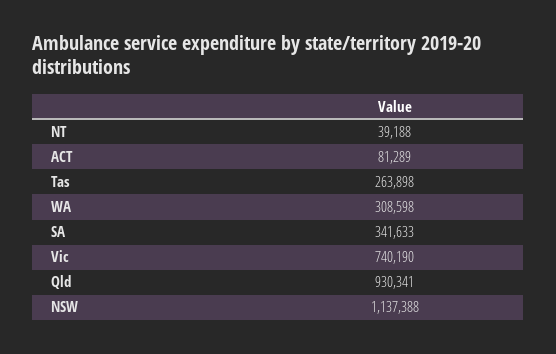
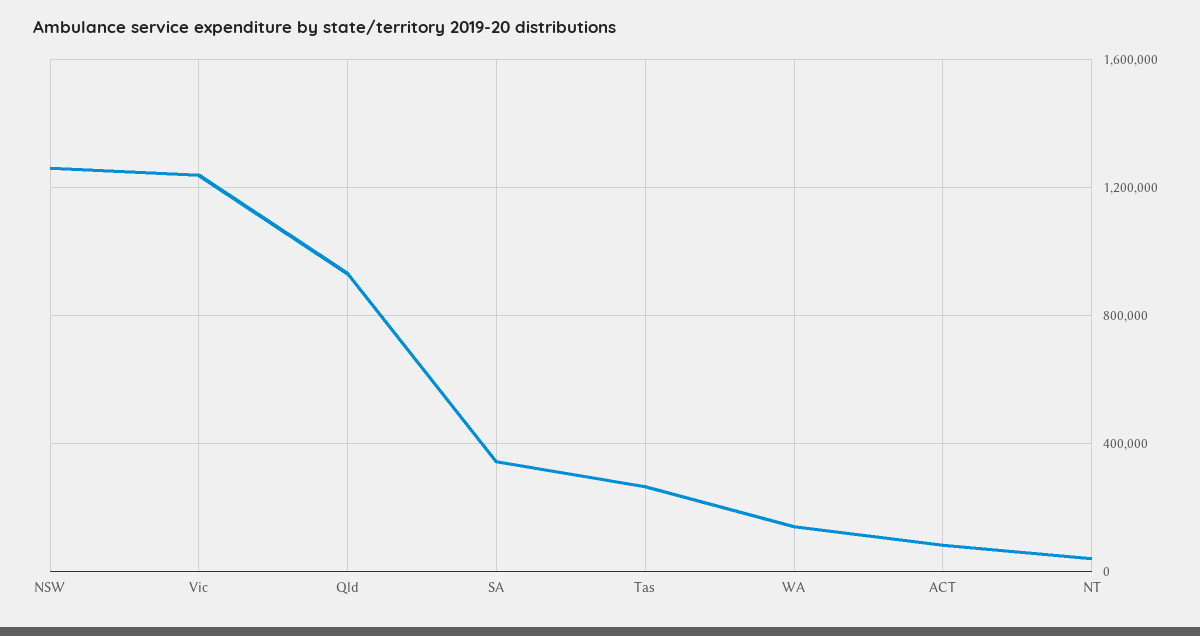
WA: 308598 -> 150000
Vic: 740190 -> 1250000
NSW: 1137388 -> 1250000

